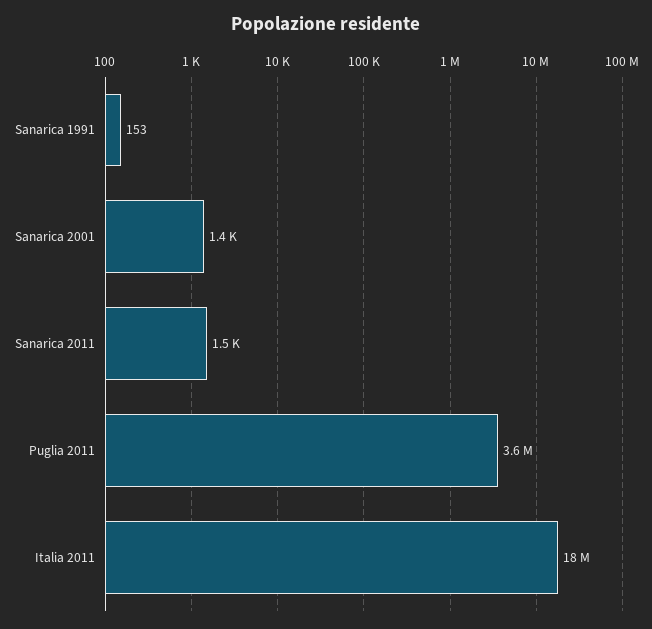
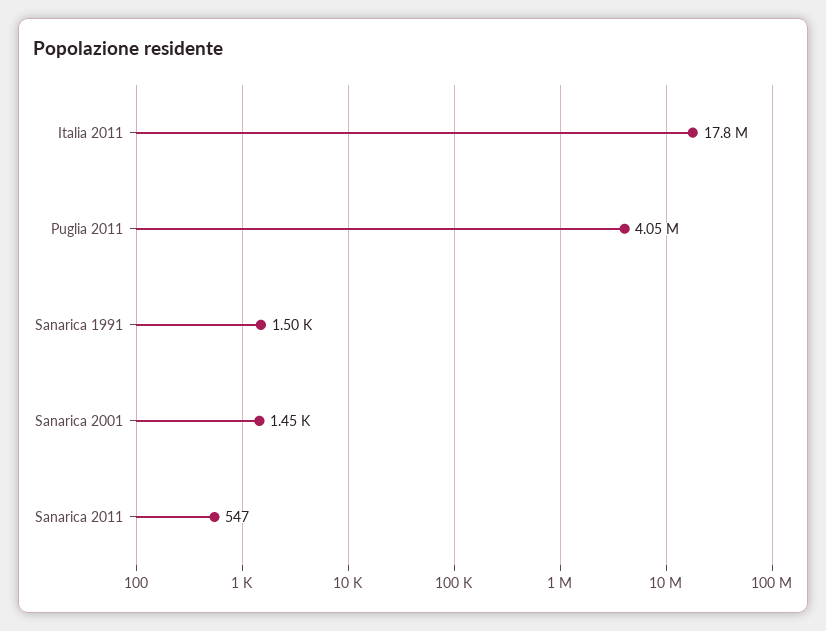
Sanarica 1991: 153 -> 1500
Sanarica 2011: 1500 -> 547
Puglia 2011: 3600000 -> 4050000

